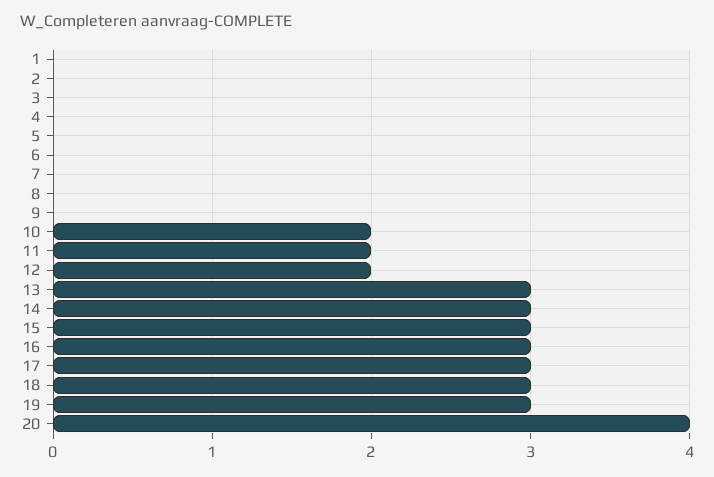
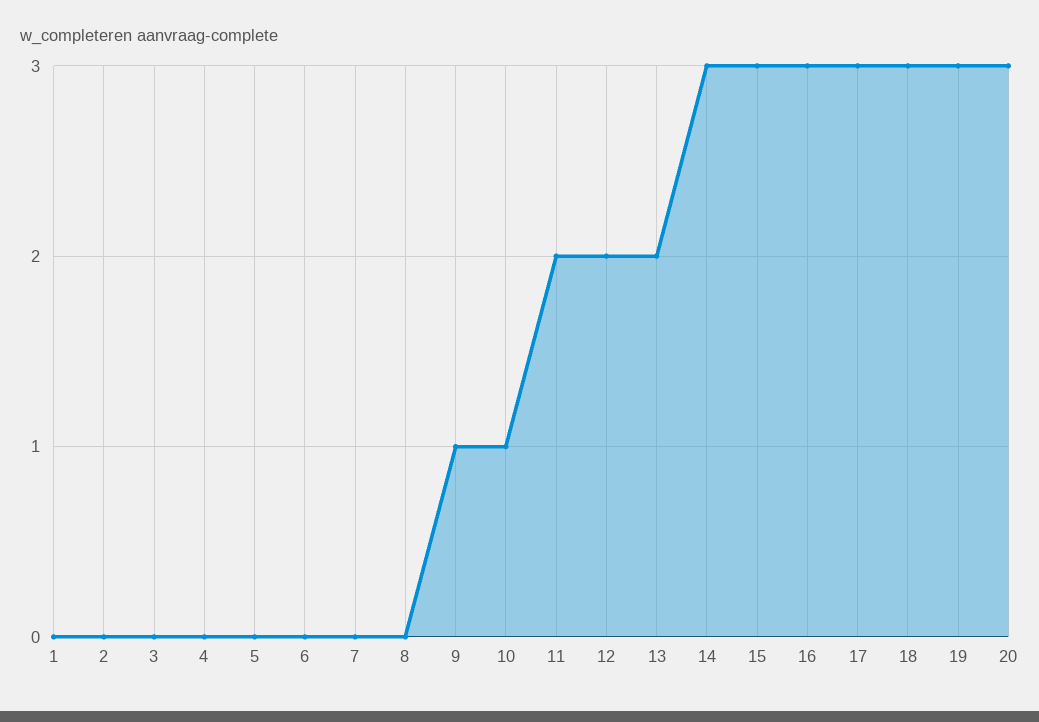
9: 0 -> 1
10: 2 -> 1
13: 3 -> 2
20: 4 -> 3

